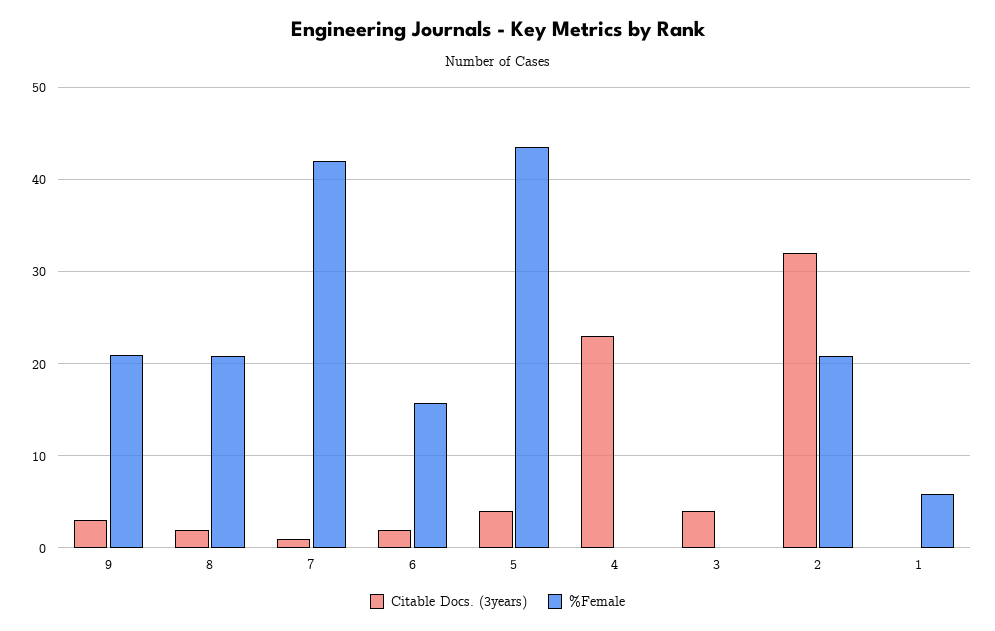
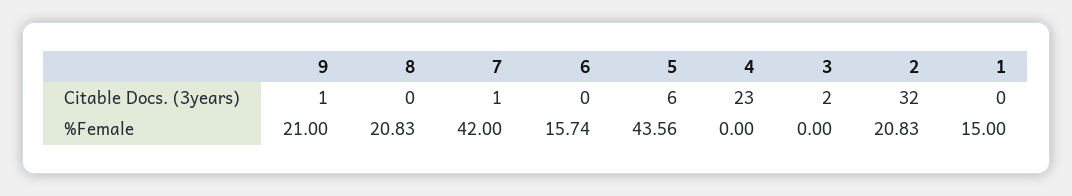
Citable Docs. (3years), 9: 3 -> 1
Citable Docs. (3years), 8: 2 -> 0
Citable Docs. (3years), 6: 2 -> 0
Citable Docs. (3years), 5: 4 -> 6
Citable Docs. (3years), 3: 4 -> 2
%Female, 1: 6 -> 15

